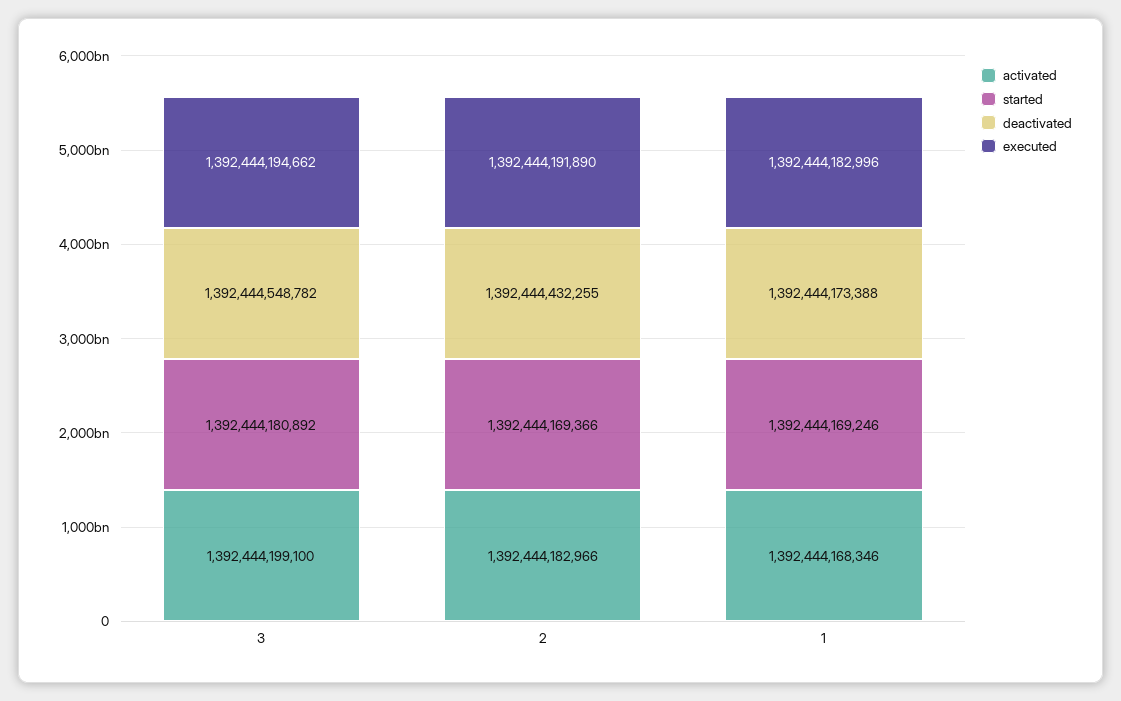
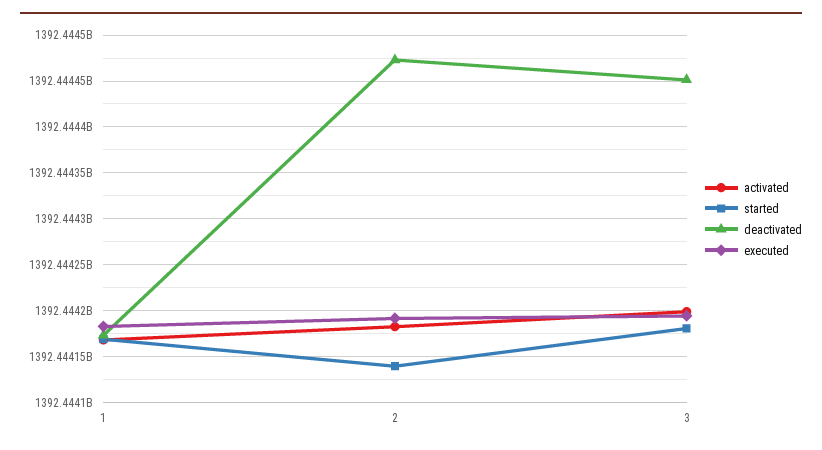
deactivated, 3: 1392444548782 -> 1392444450000
started, 2: 1392444169366 -> 1392444140000
deactivated, 2: 1392444432255 -> 1392444470000

